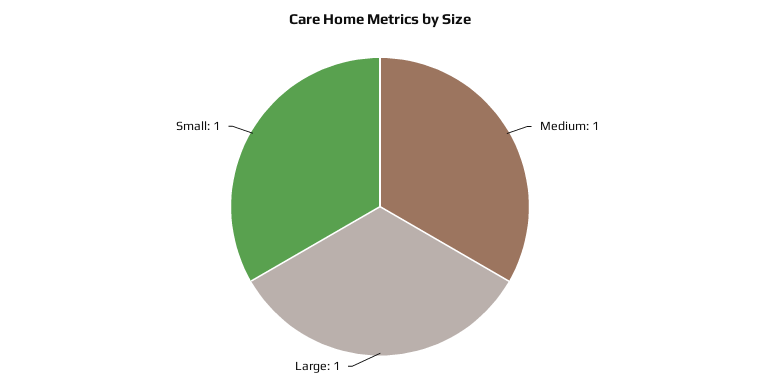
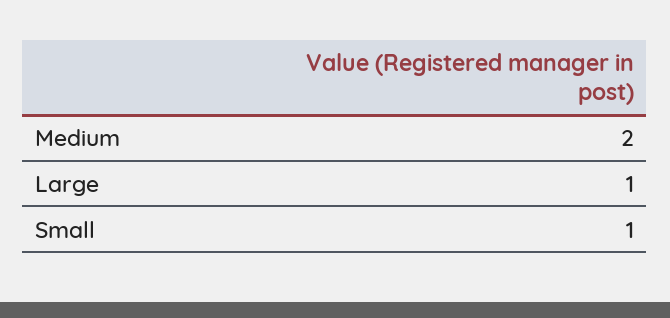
Medium: 1 -> 2

